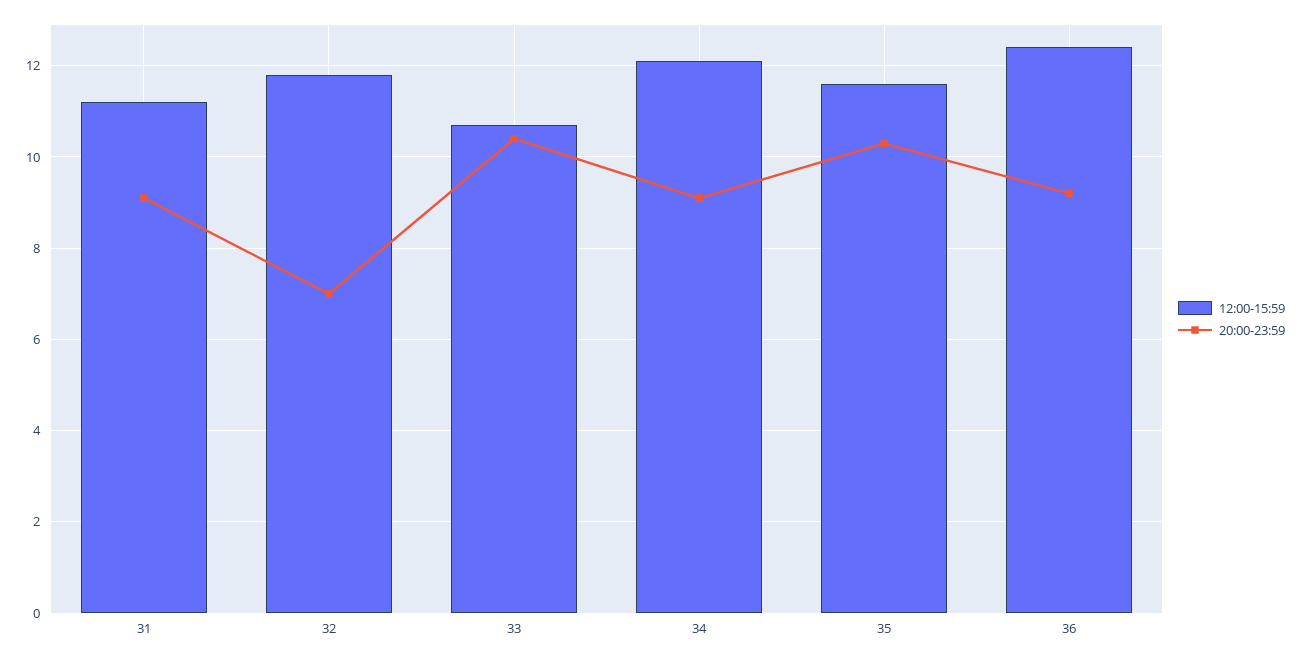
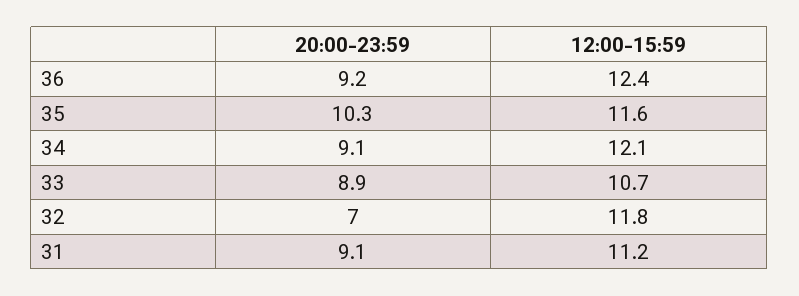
20:00-23:59, 33: 10.5 -> 8.9

